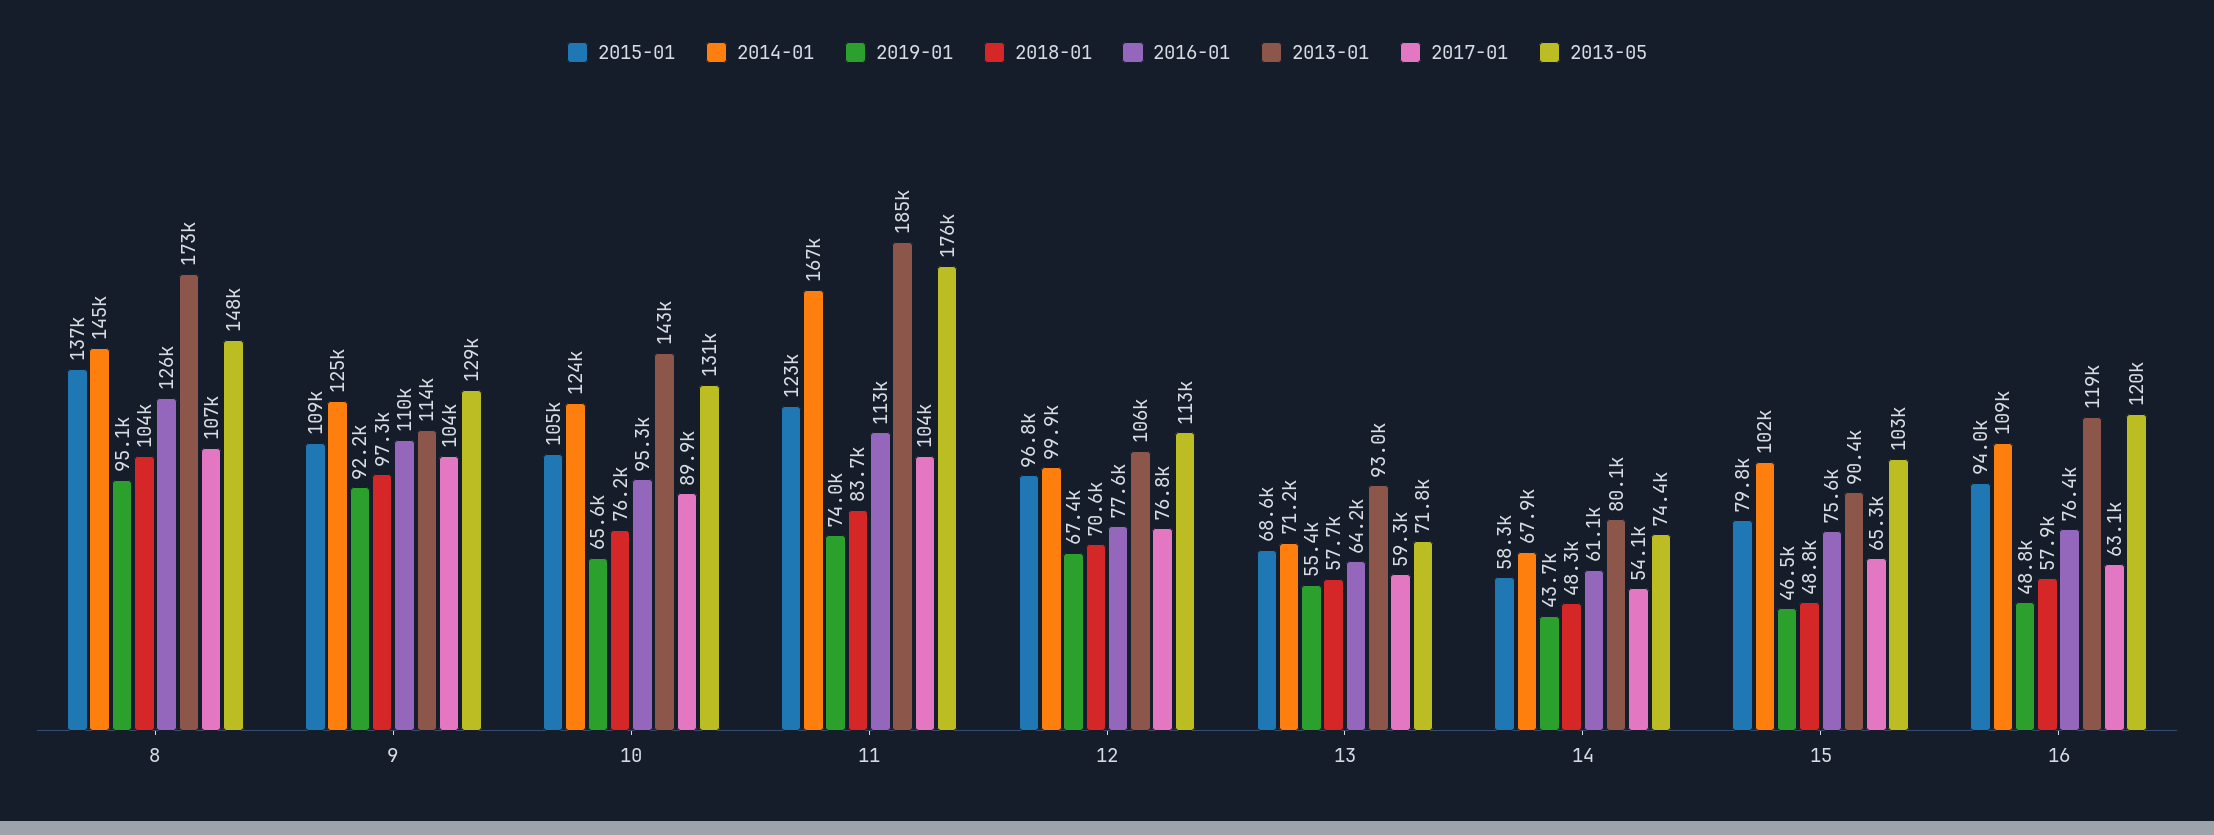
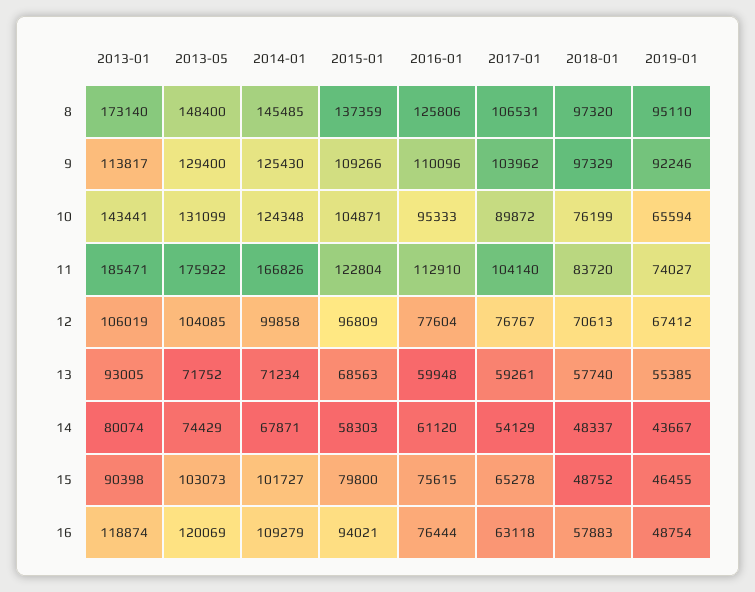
2018-01, 8: 104000 -> 97320
2013-05, 12: 113000 -> 104085
2016-01, 13: 64200 -> 59948

